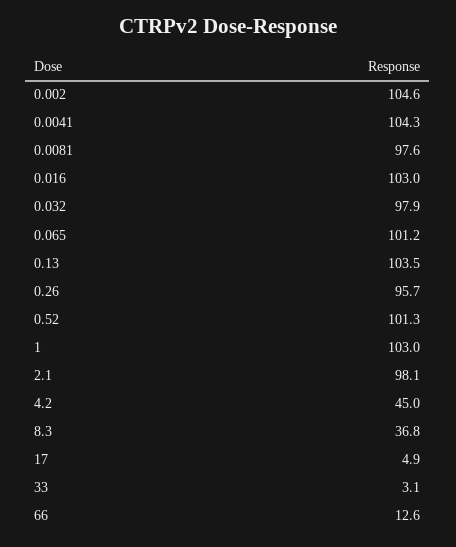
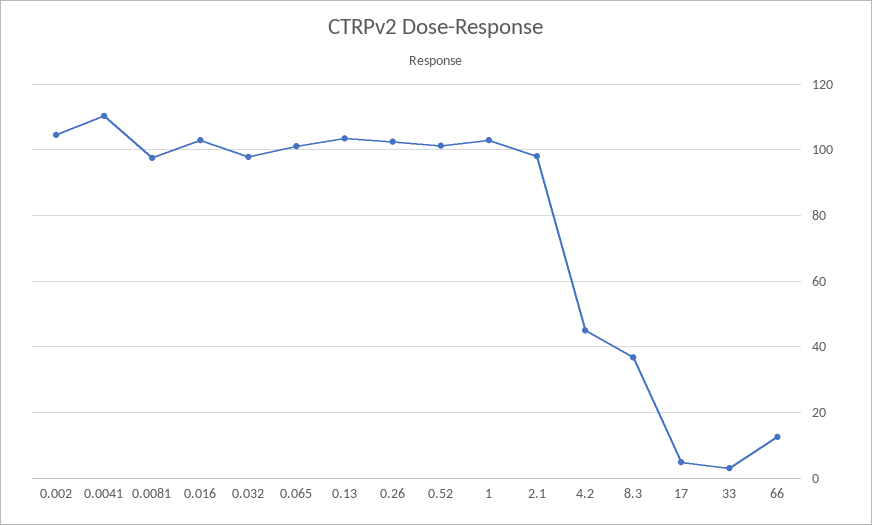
0.0041: 104.3 -> 110
0.26: 95.7 -> 102

